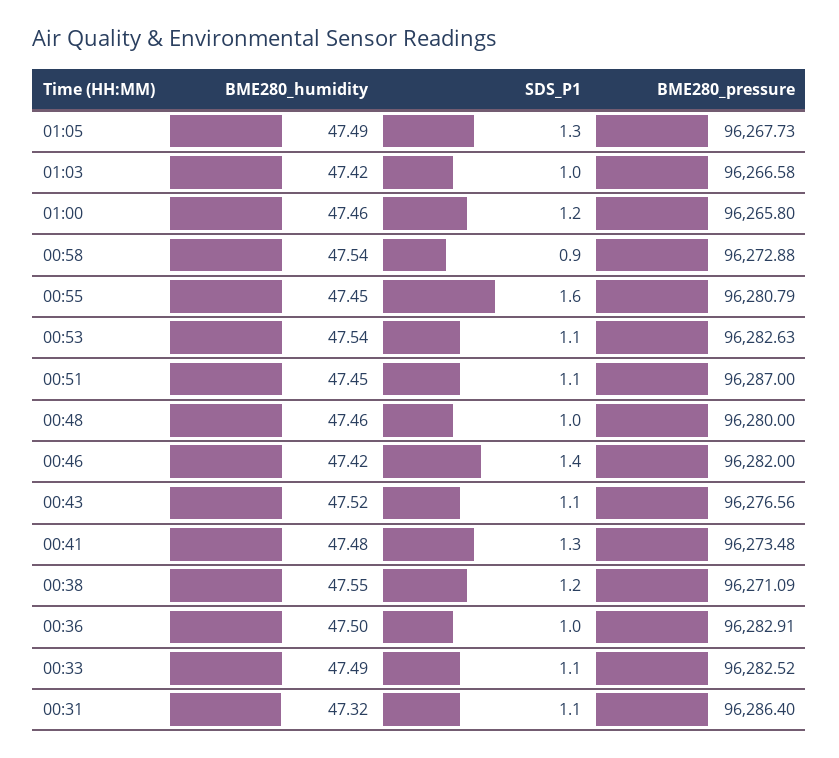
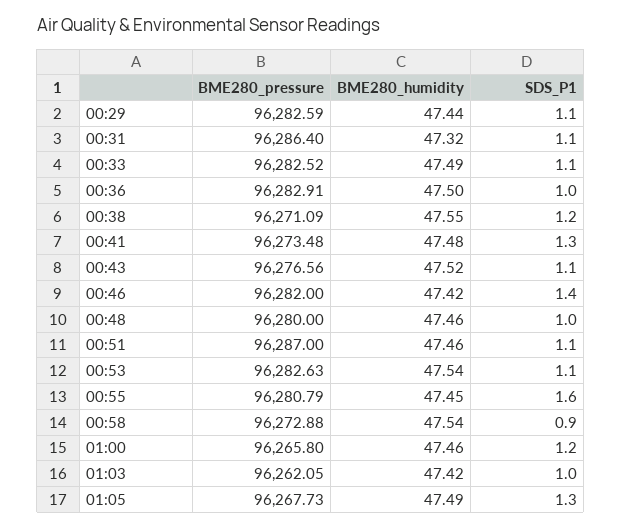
BME280_pressure, 01:03: 96266.58 -> 96262.05
BME280_humidity, 00:51: 47.45 -> 47.46
BME280_pressure, 00:29: none -> 96282.59
BME280_humidity, 00:29: none -> 47.44
SDS_P1, 00:29: none -> 1.1

